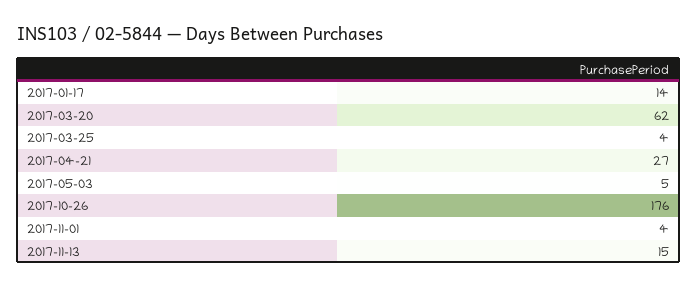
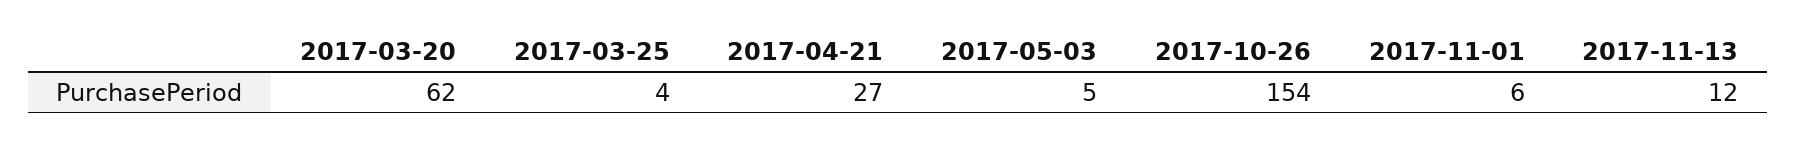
2017-01-17: 14 -> none
2017-10-26: 176 -> 154
2017-11-01: 4 -> 6
2017-11-13: 15 -> 12

